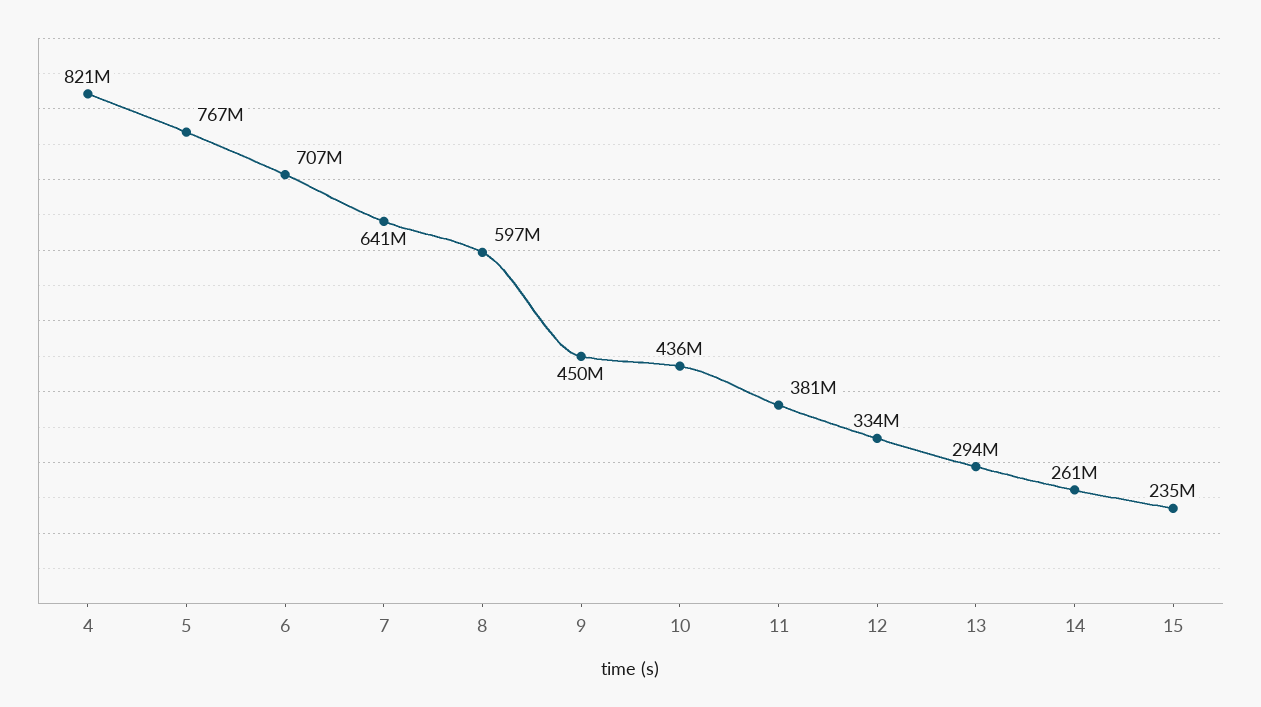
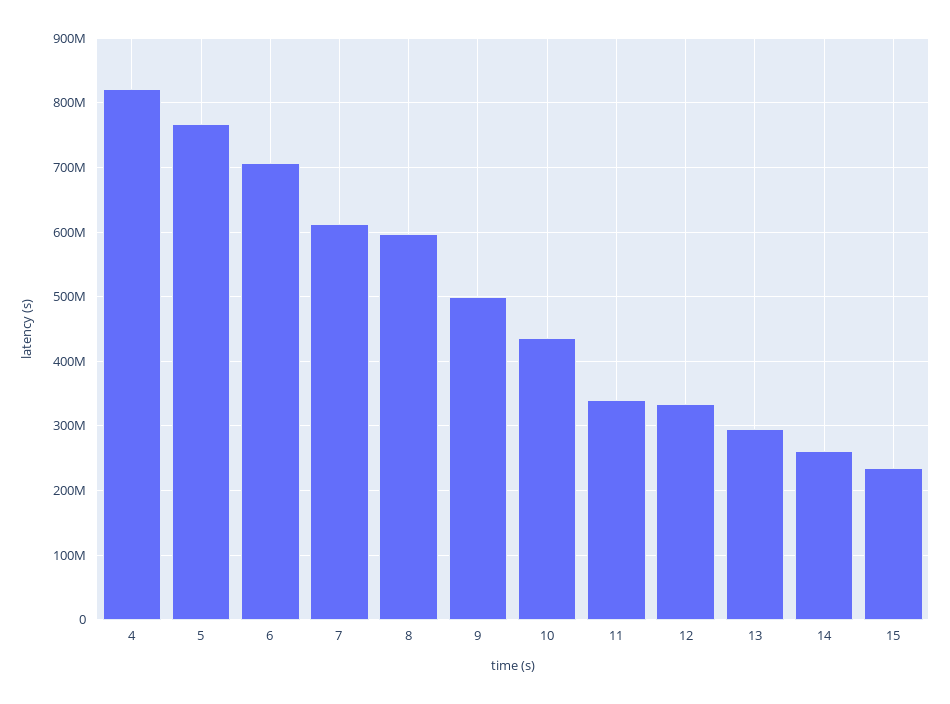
7: 641000000 -> 610000000
9: 450000000 -> 500000000
11: 381000000 -> 340000000

